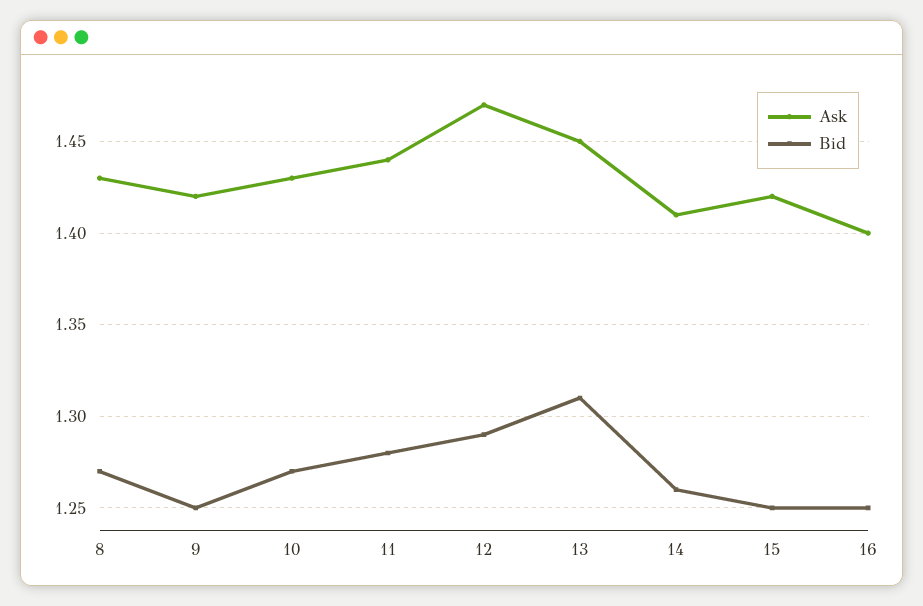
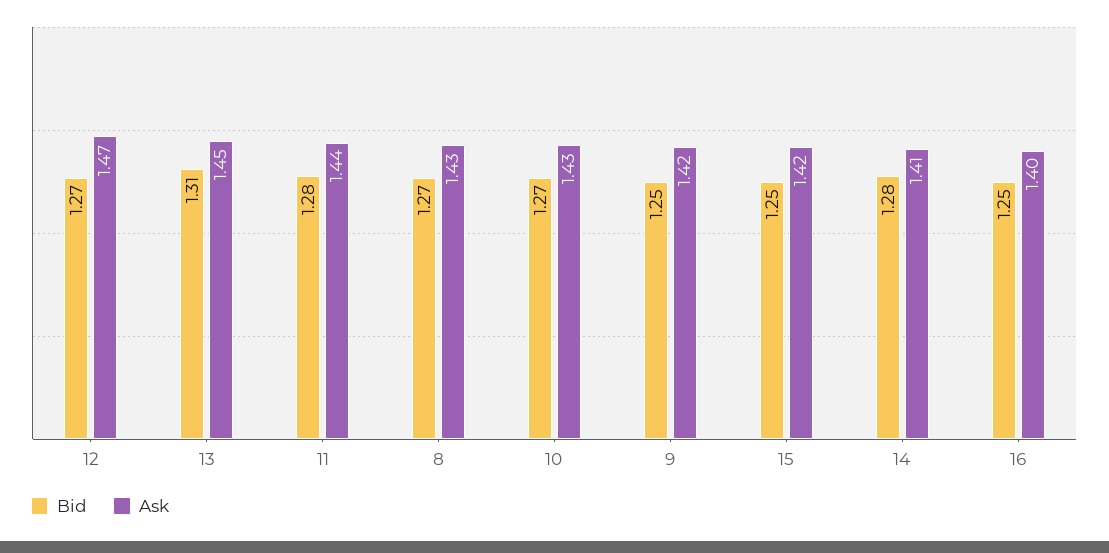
Bid, 12: 1.29 -> 1.27
Bid, 14: 1.26 -> 1.28

